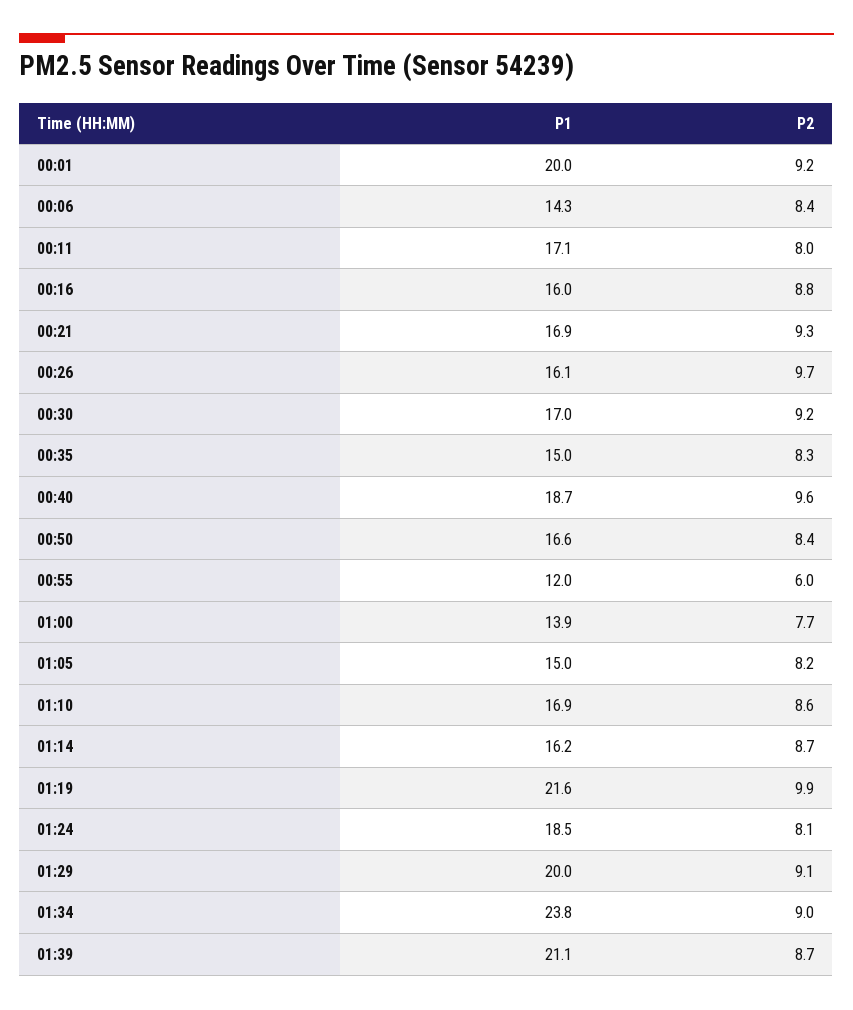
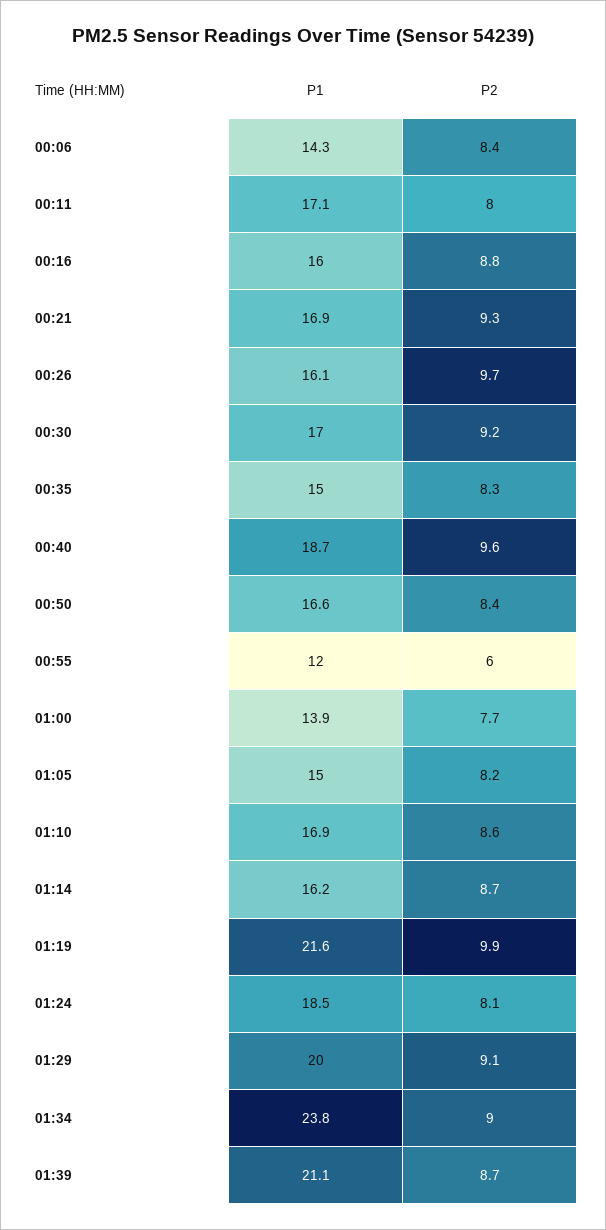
P1, 00:01: 20 -> none
P2, 00:01: 9.2 -> none

